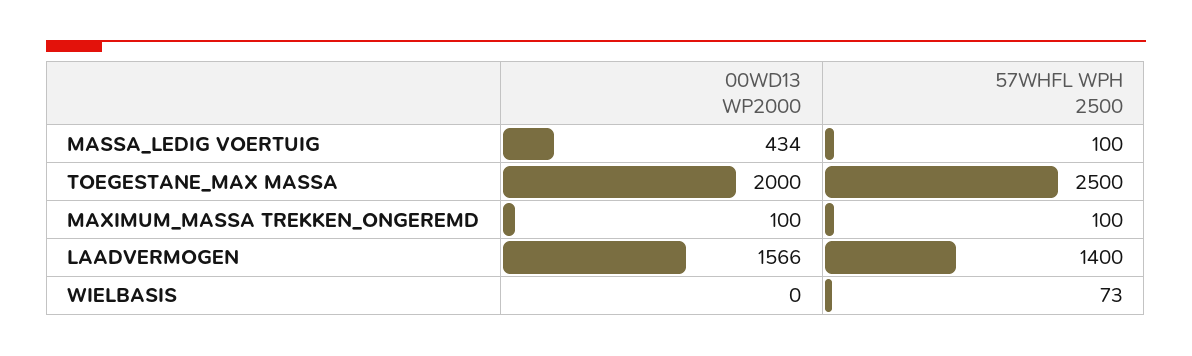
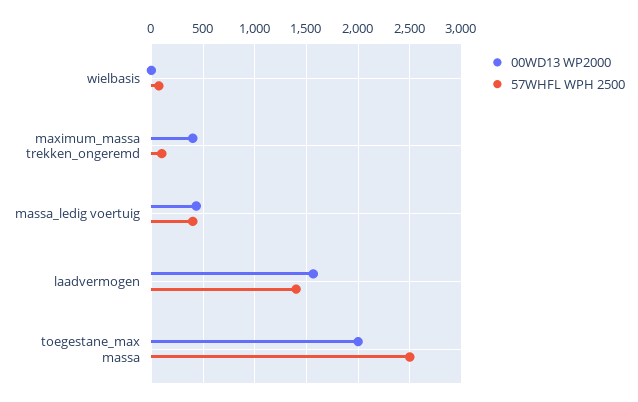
57WHFL WPH 2500, MASSA_LEDIG VOERTUIG: 100 -> 400
00WD13 WP2000, MAXIMUM_MASSA TREKKEN_ONGEREMD: 100 -> 400

